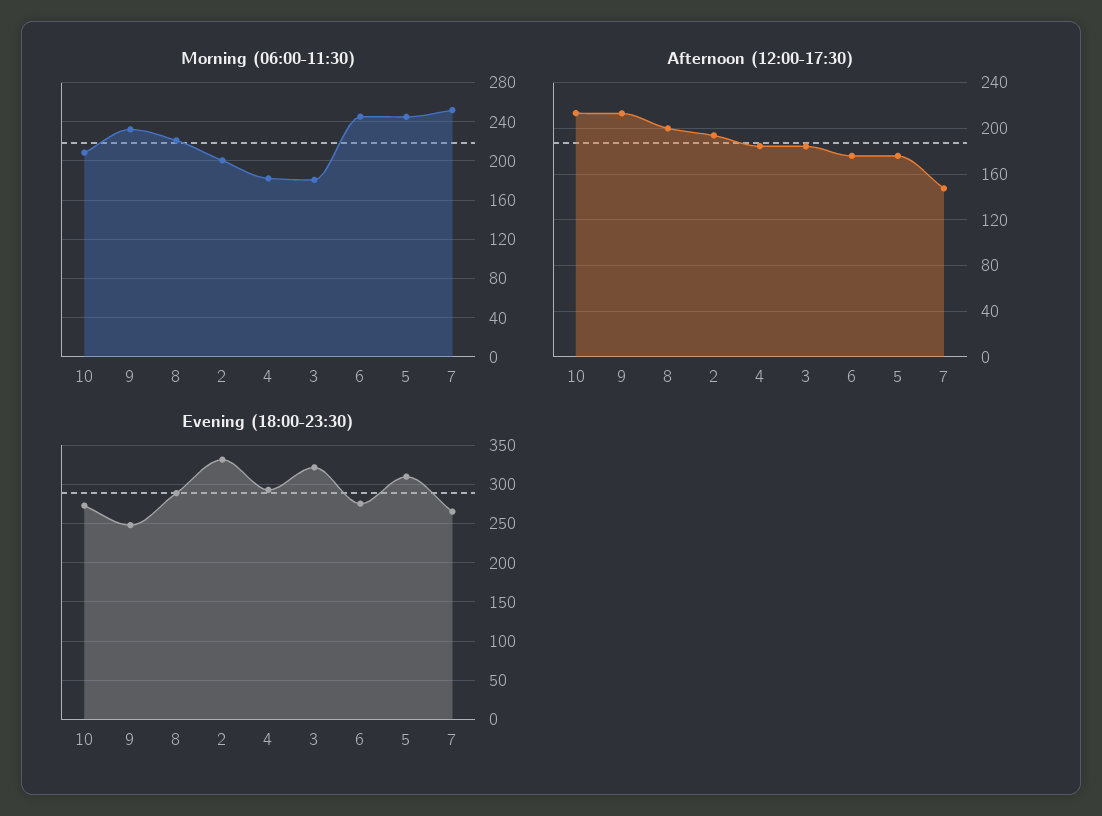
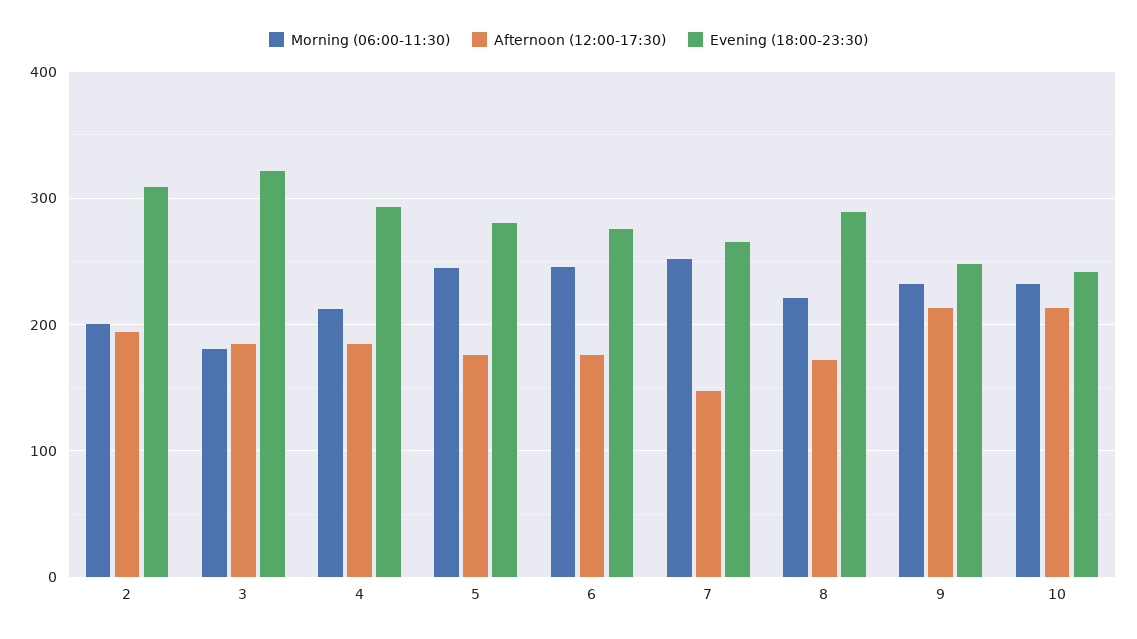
Morning (06:00-11:30), 10: 210 -> 230
Morning (06:00-11:30), 4: 180 -> 210
Afternoon (12:00-17:30), 8: 200 -> 170
Evening (18:00-23:30), 10: 270 -> 240
Evening (18:00-23:30), 2: 330 -> 310
Evening (18:00-23:30), 5: 310 -> 280

